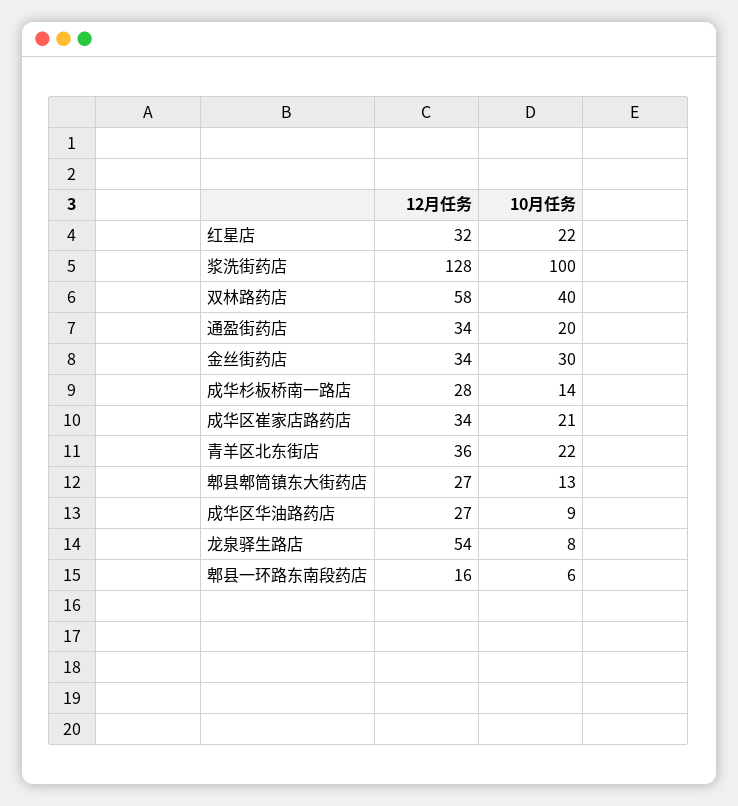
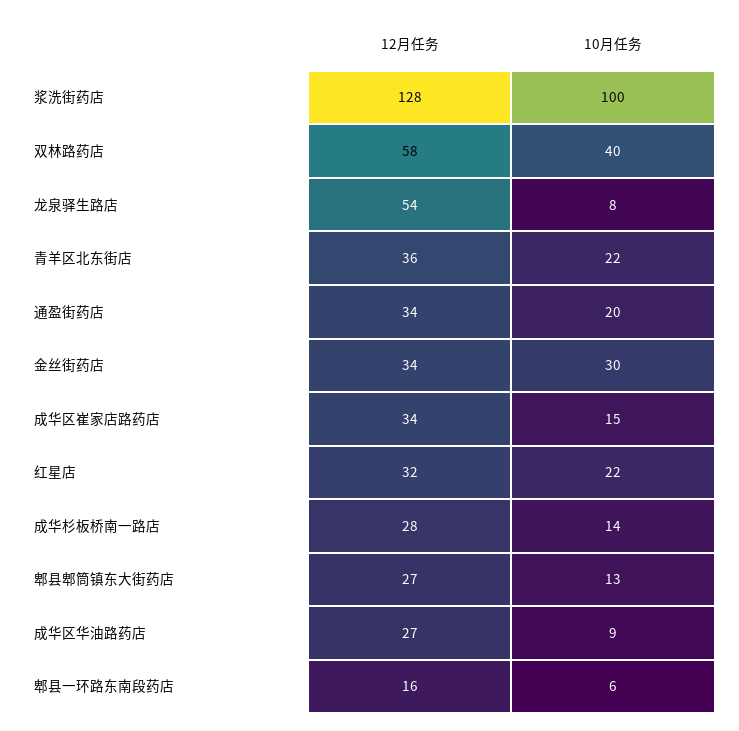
10月任务, 成华区崔家店路药店: 21 -> 15

